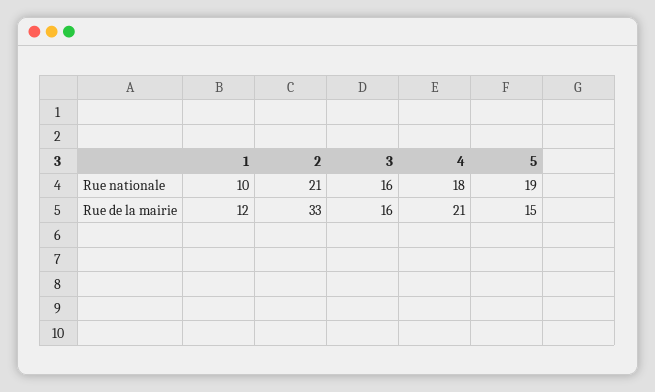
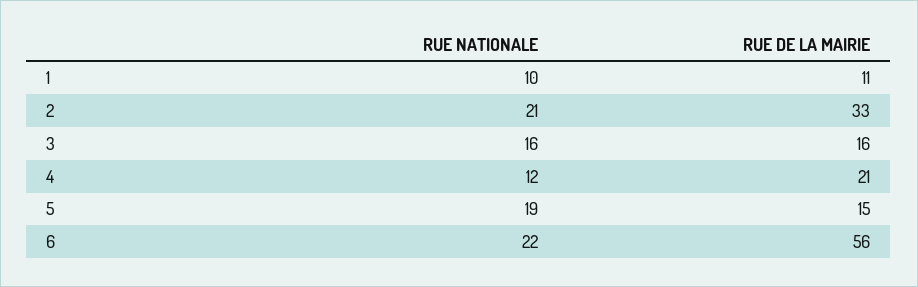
4, Rue nationale: 18 -> 12
1, Rue de la mairie: 12 -> 11
6, Rue nationale: none -> 22
6, Rue de la mairie: none -> 56

